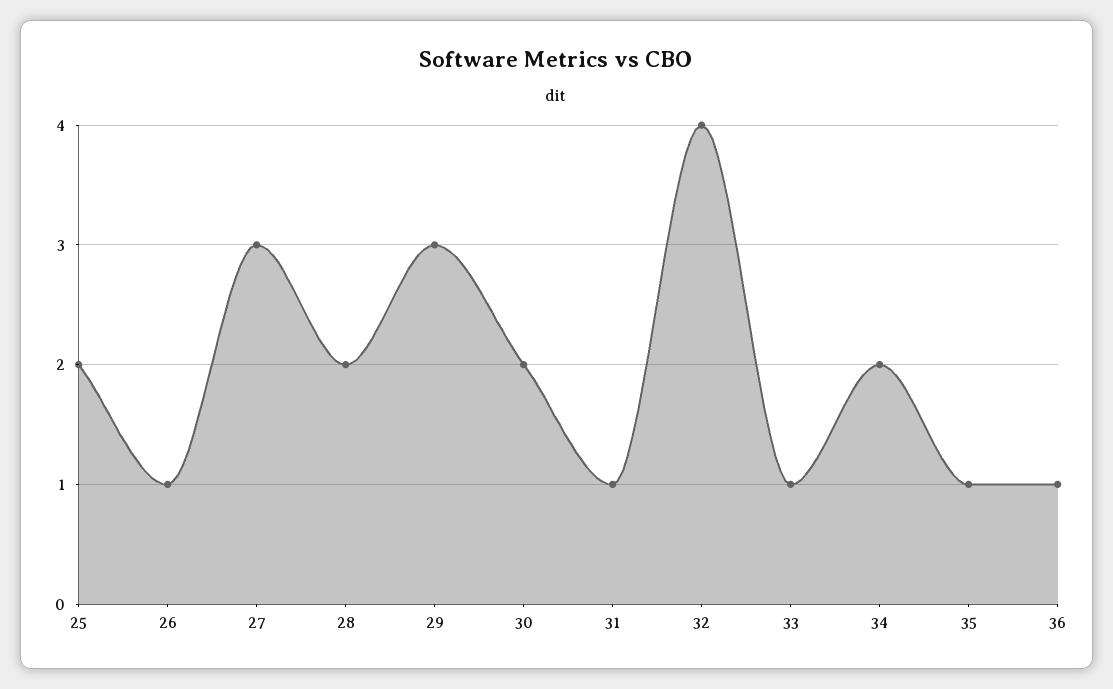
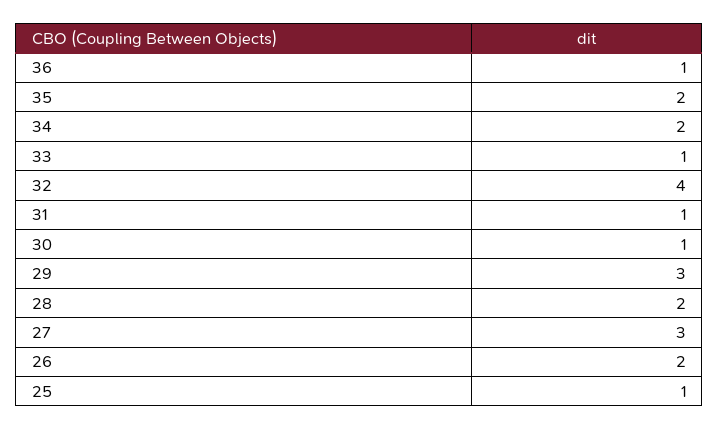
25: 2 -> 1
26: 1 -> 2
30: 2 -> 1
35: 1 -> 2

